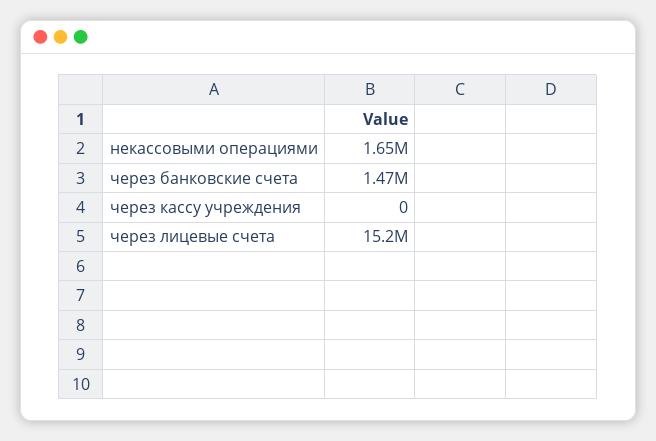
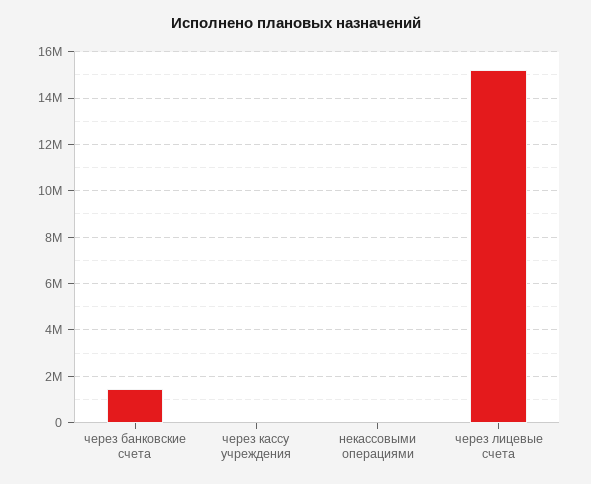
некассовыми операциями: 1650000 -> 0

